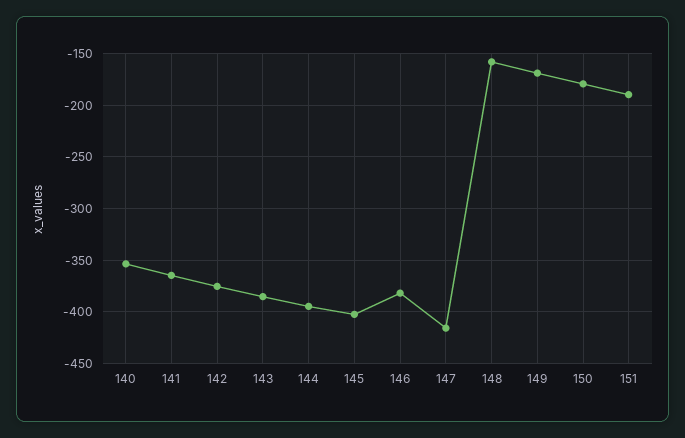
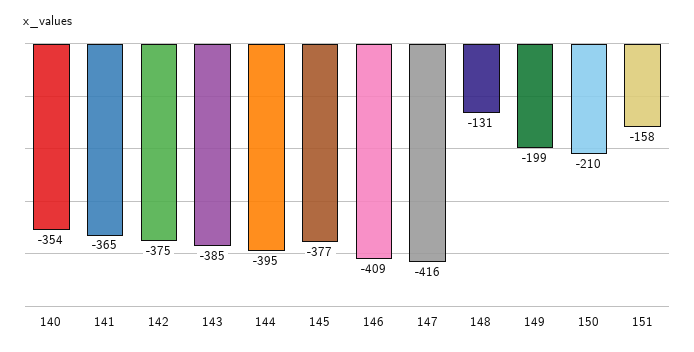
145: -400 -> -377
146: -380 -> -409
148: -160 -> -131
149: -170 -> -199
150: -180 -> -210
151: -190 -> -158

